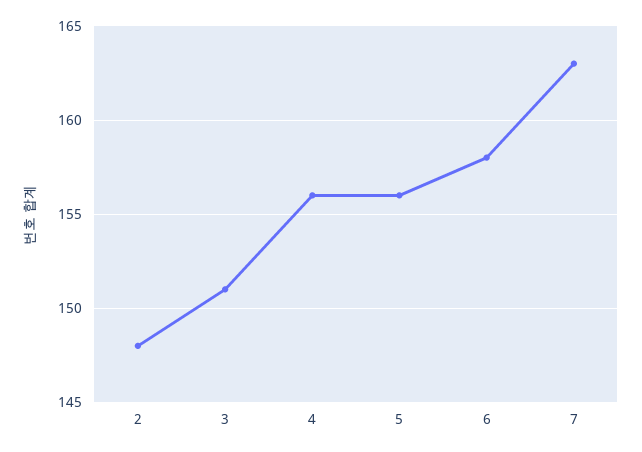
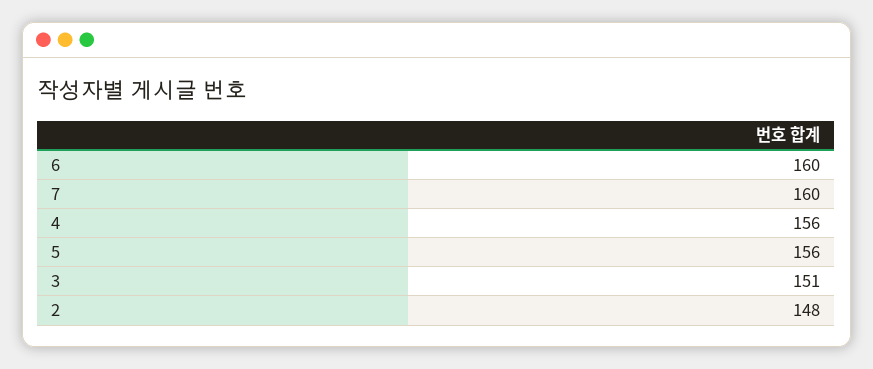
6: 158 -> 160
7: 163 -> 160

